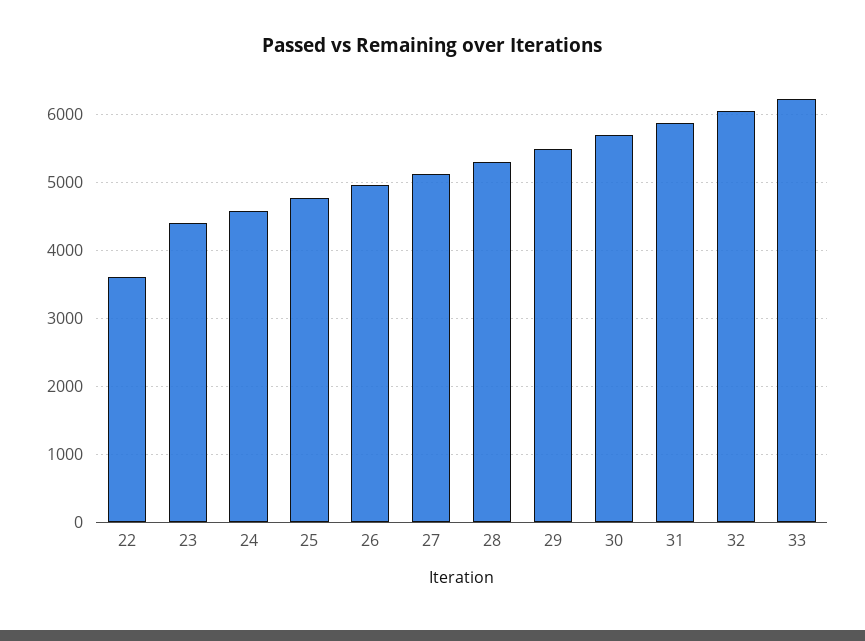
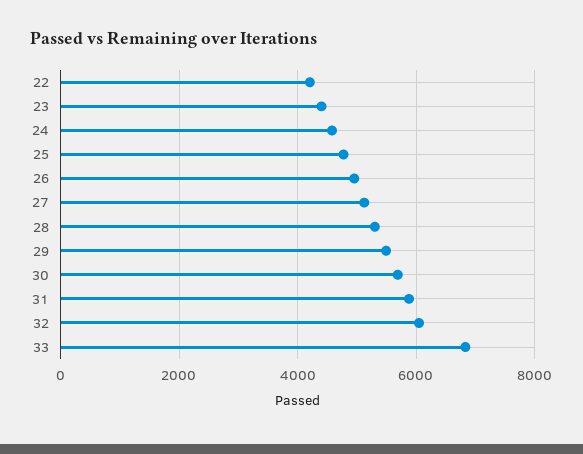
22: 3600 -> 4200
33: 6200 -> 6800

